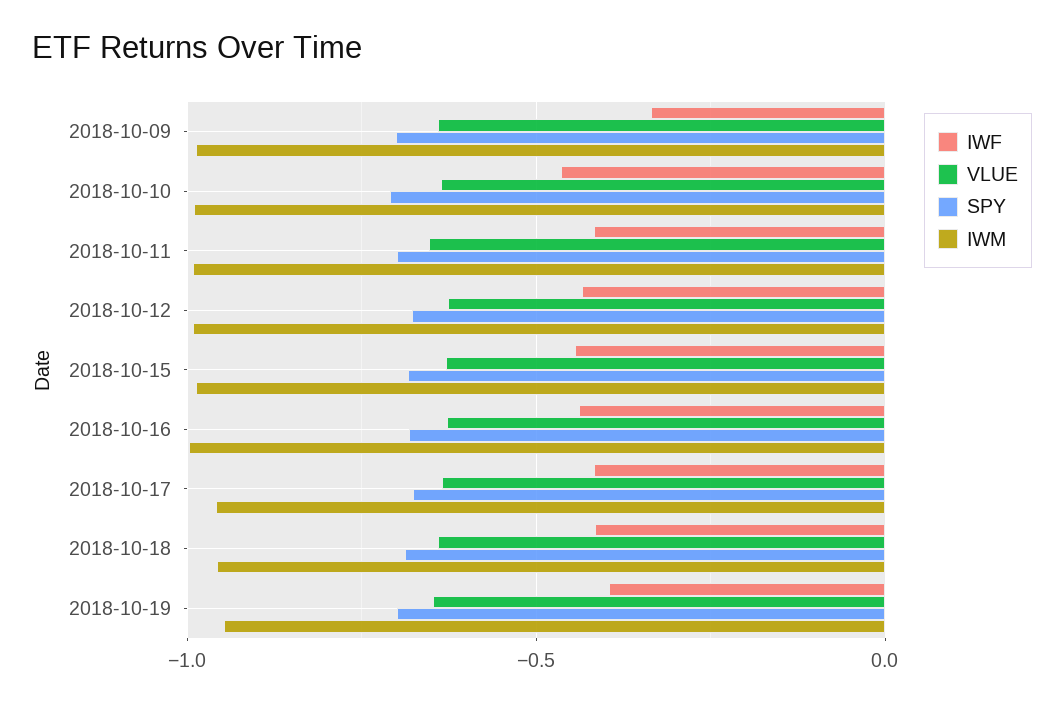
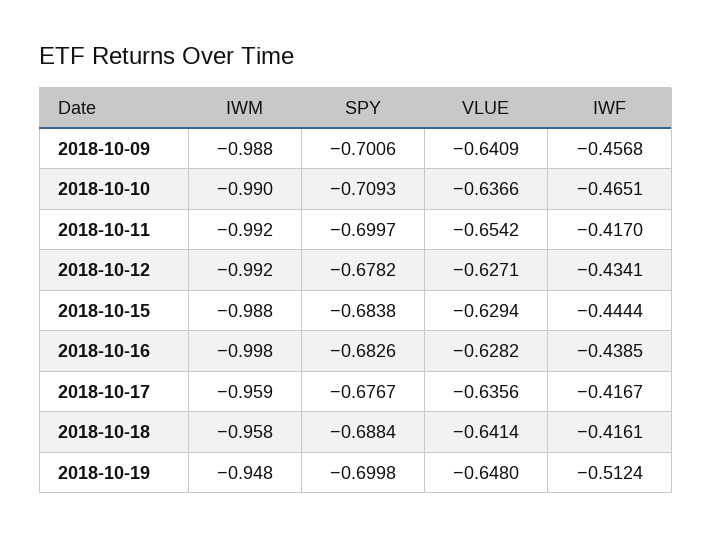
IWF, 2018-10-09: -0.35 -> -0.4568
IWF, 2018-10-19: -0.4 -> -0.5124

